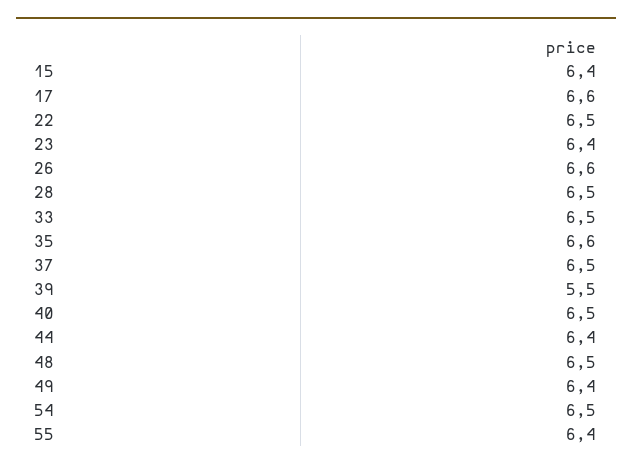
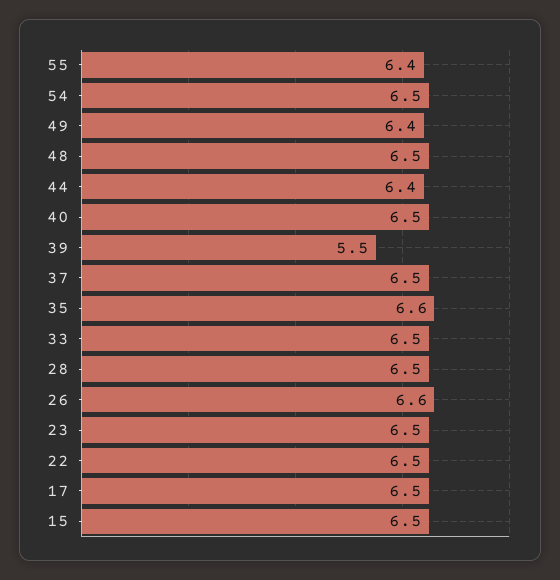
15: 6.4 -> 6.5
17: 6.6 -> 6.5
23: 6.4 -> 6.5

